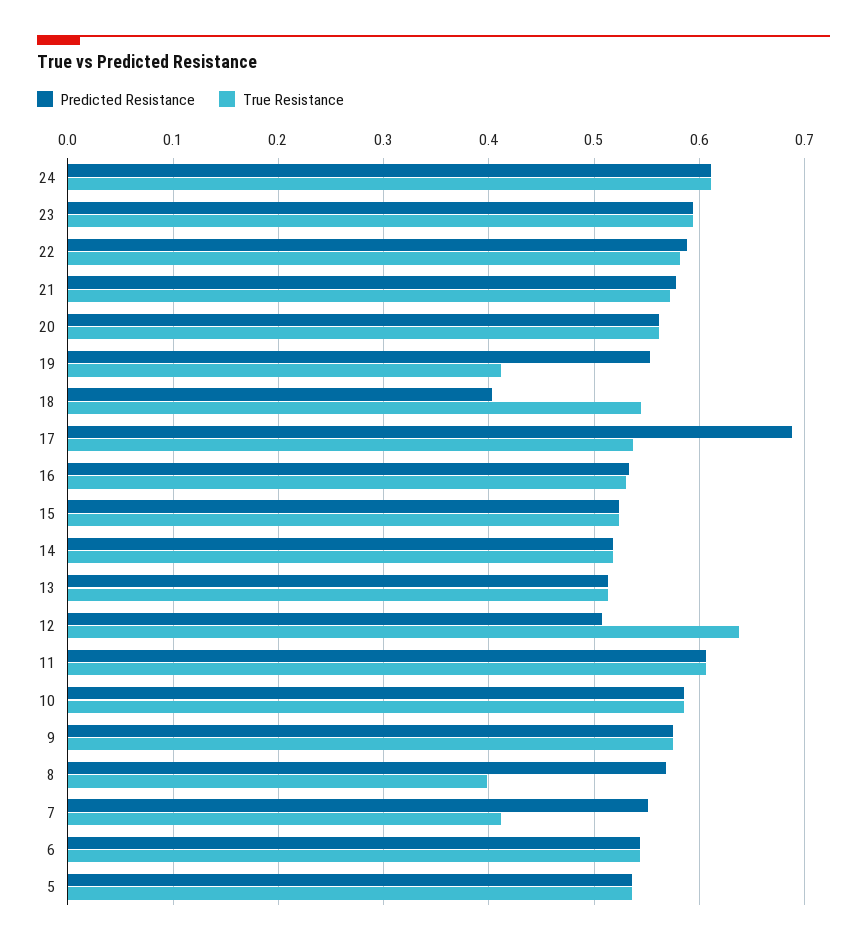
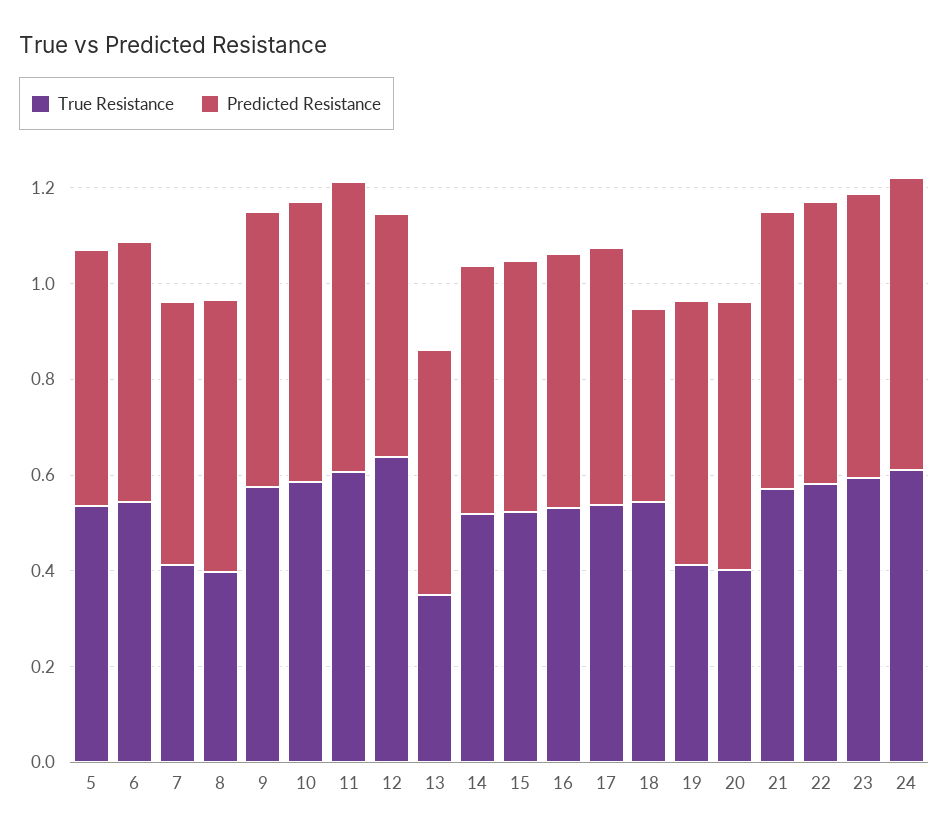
True Resistance, 20: 0.56 -> 0.4
Predicted Resistance, 17: 0.69 -> 0.55
True Resistance, 13: 0.51 -> 0.35

